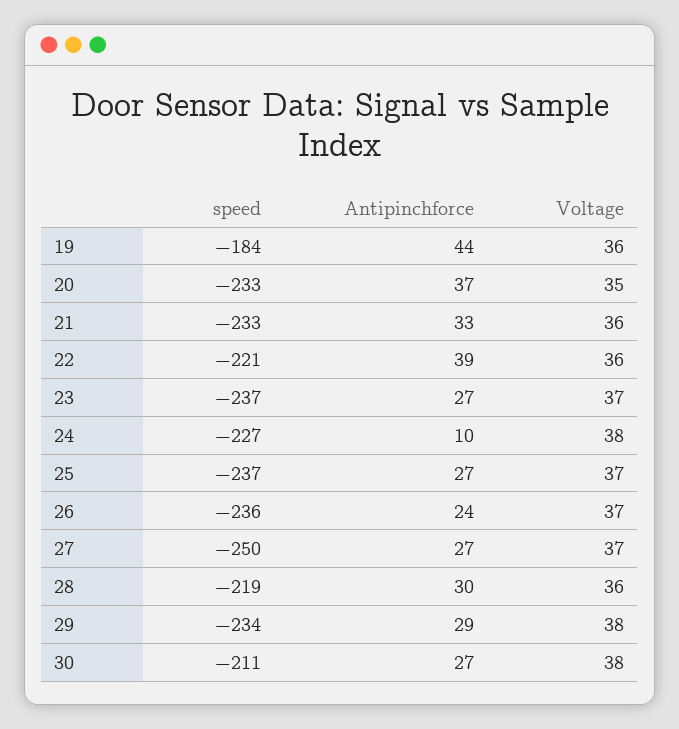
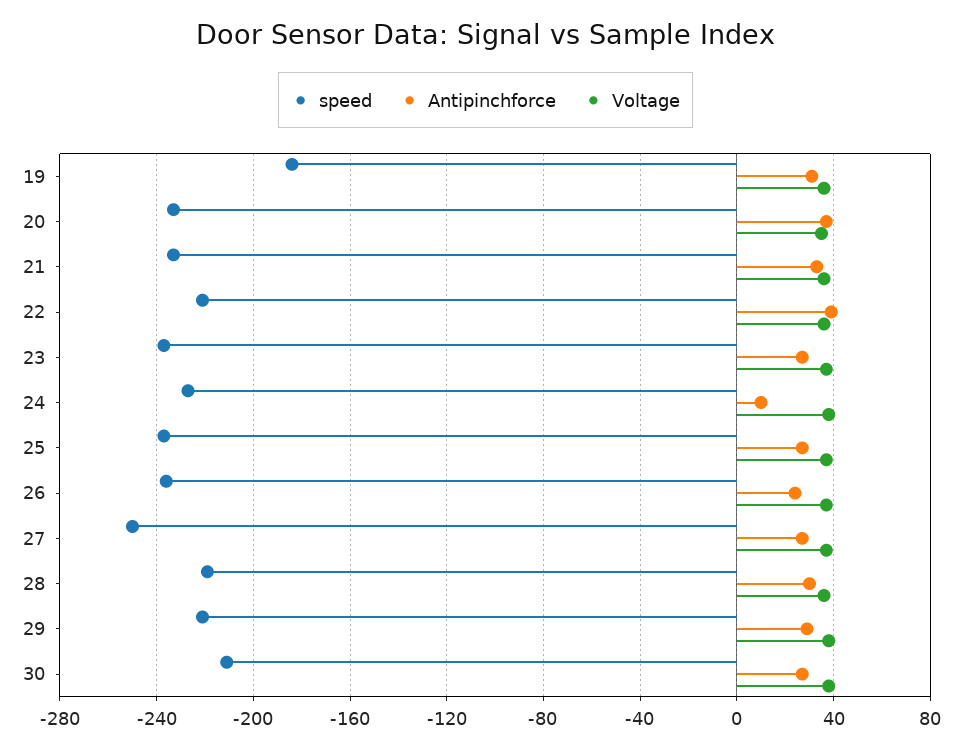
Antipinchforce, 19: 44 -> 30
speed, 29: -234 -> -220

